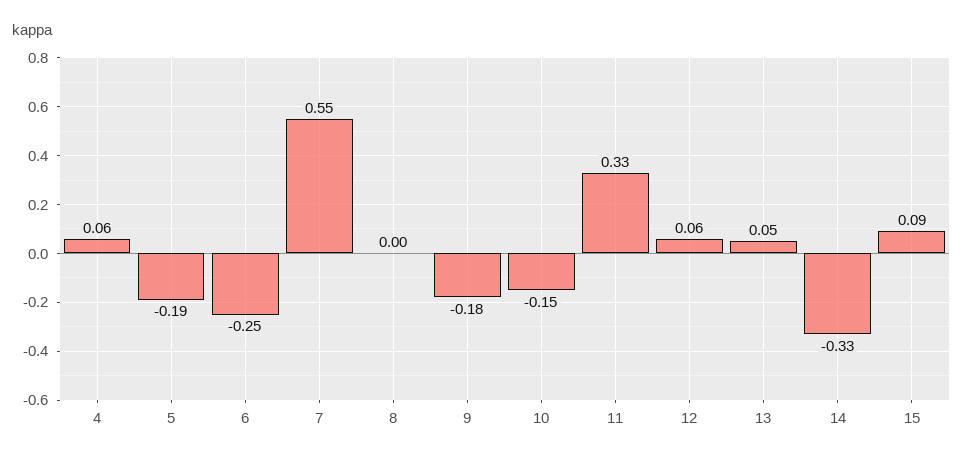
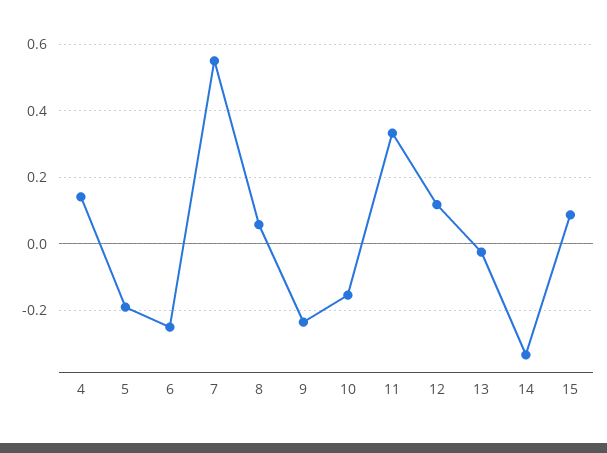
4: 0.06 -> 0.14
8: 0 -> 0.06
9: -0.18 -> -0.24
12: 0.06 -> 0.12
13: 0.05 -> -0.02

